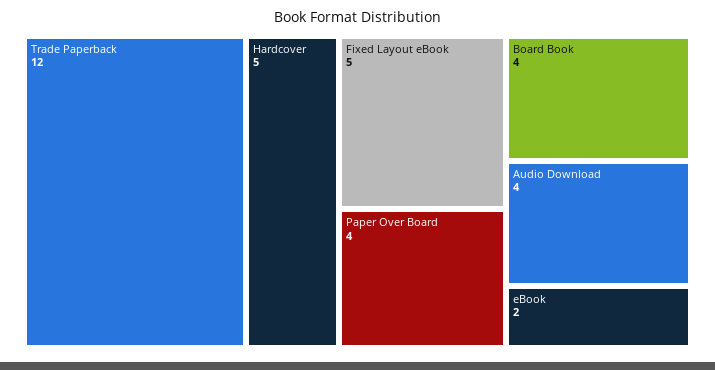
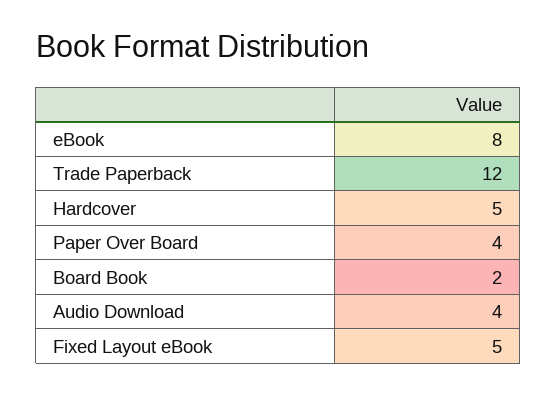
Board Book: 4 -> 2
eBook: 2 -> 8

